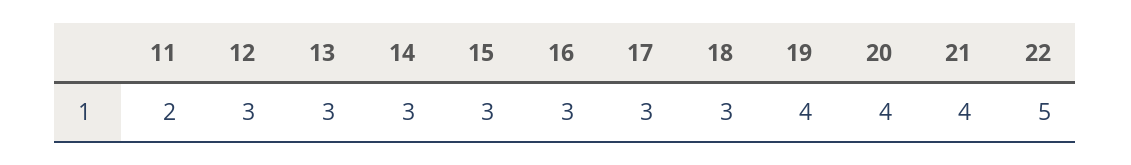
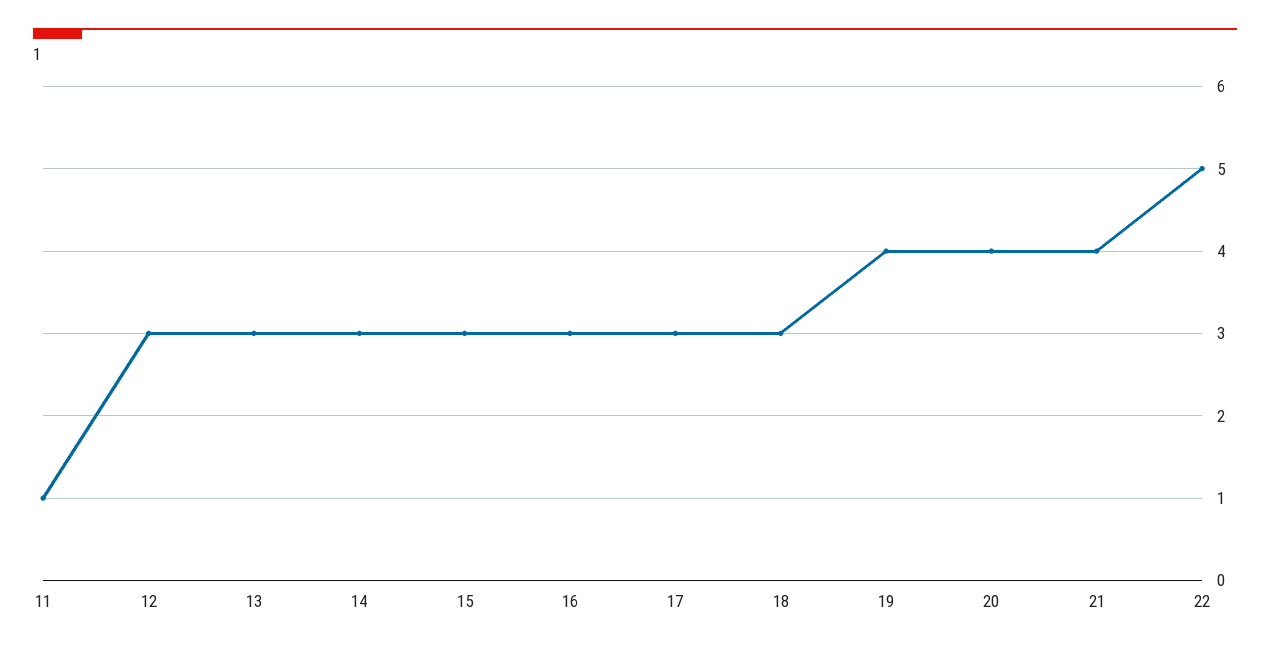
11: 2 -> 1

